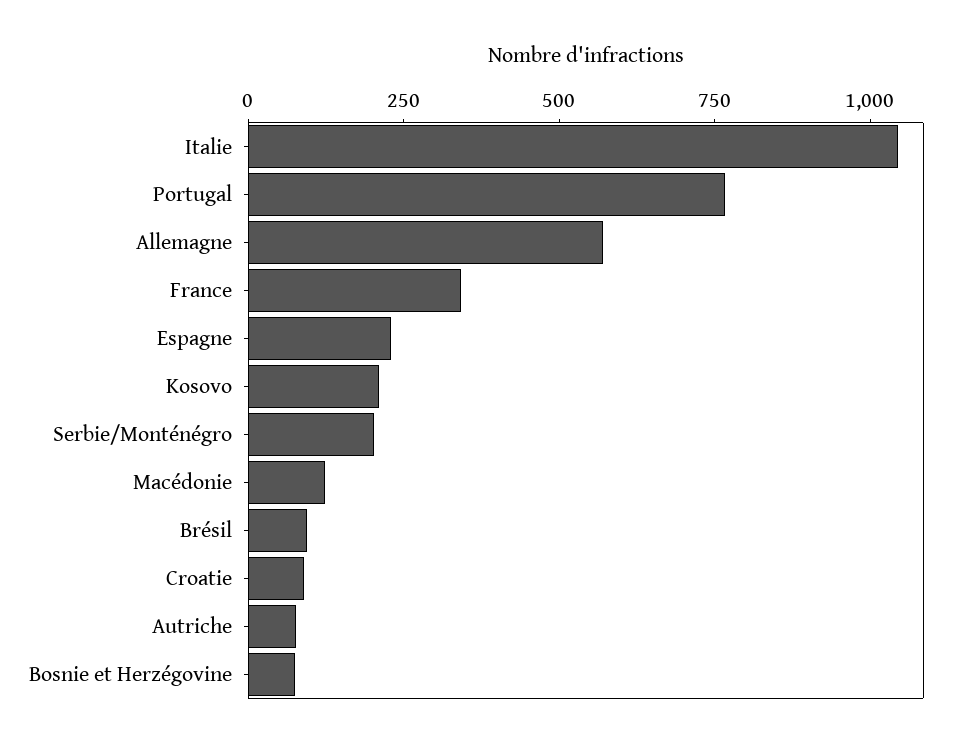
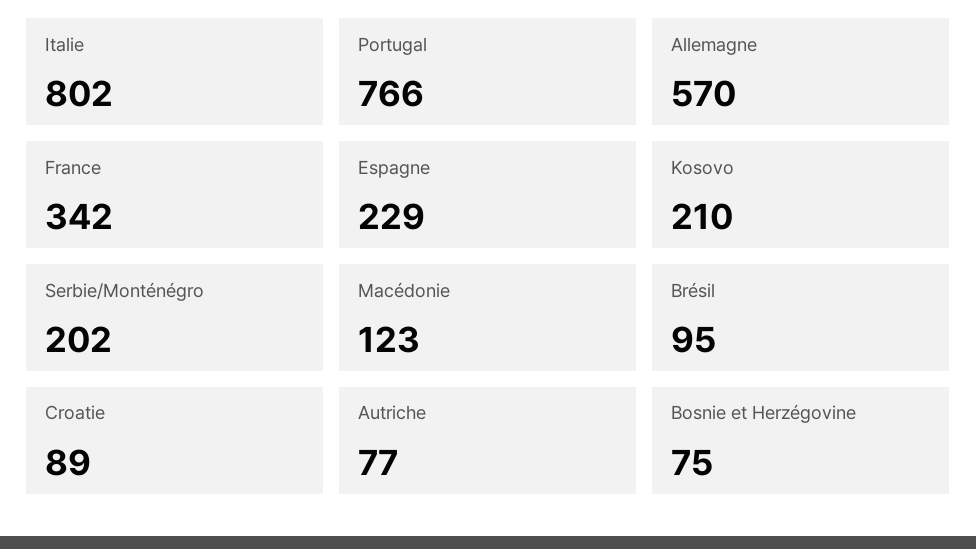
Italie: 1050 -> 802

